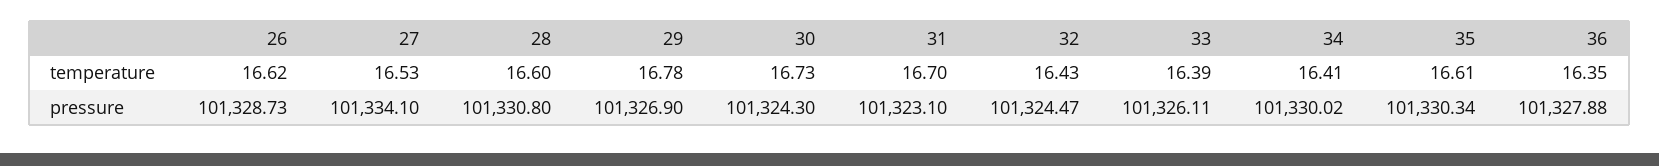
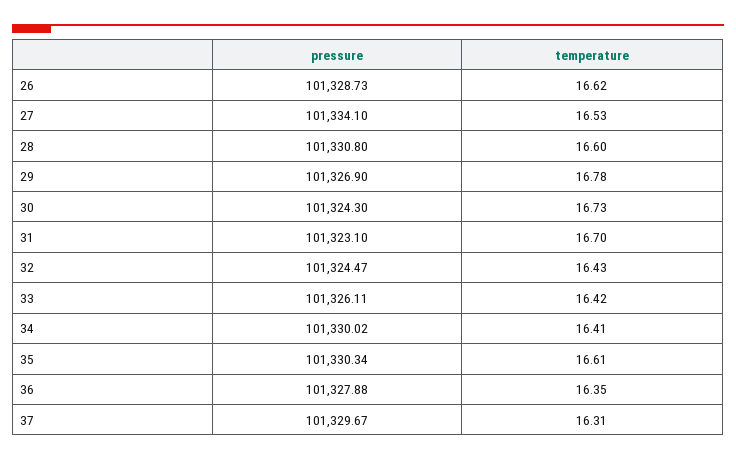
33, temperature: 16.39 -> 16.42
37, pressure: none -> 101329.67
37, temperature: none -> 16.31

